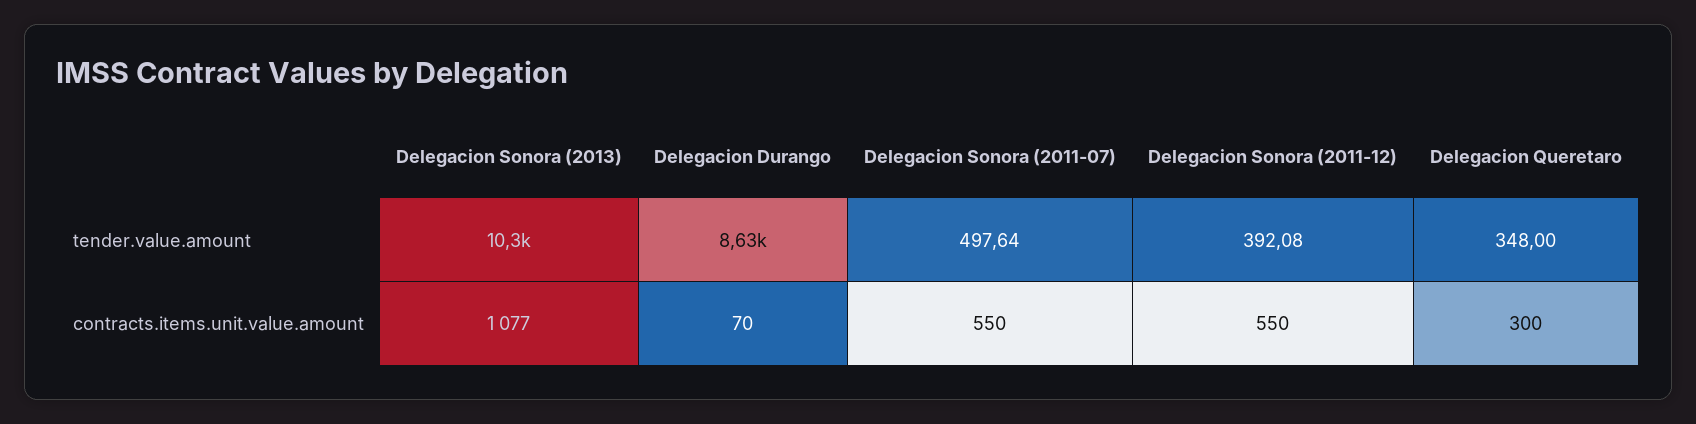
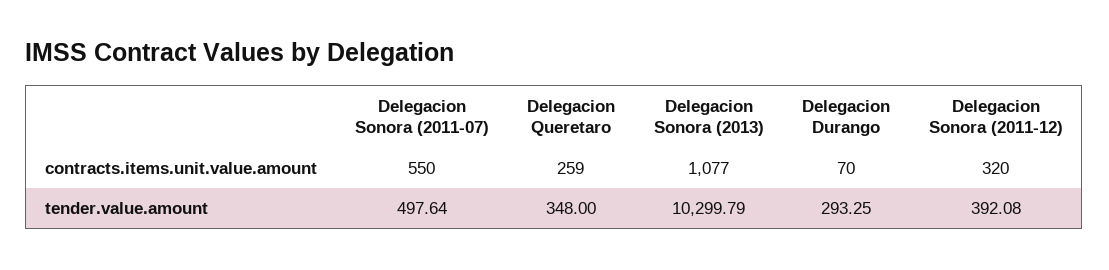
Delegacion Durango, tender.value.amount: 8630 -> 293.25
Delegacion Sonora (2011-12), contracts.items.unit.value.amount: 550 -> 320
Delegacion Queretaro, contracts.items.unit.value.amount: 300 -> 259

